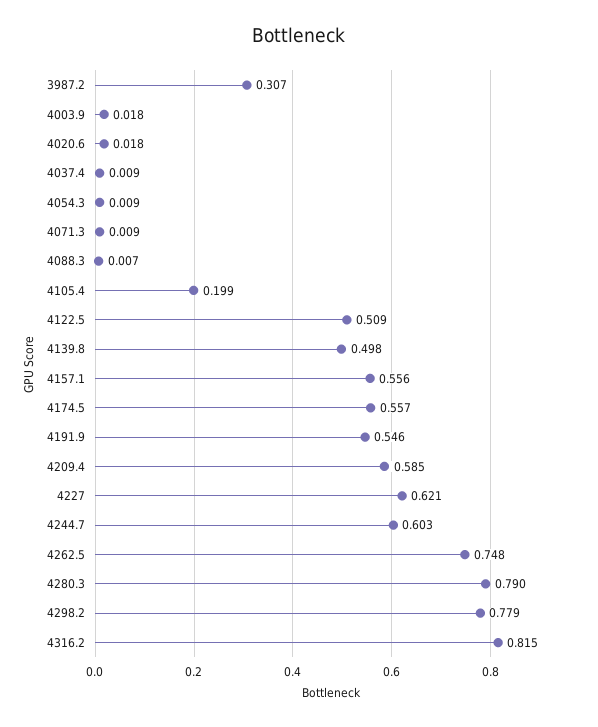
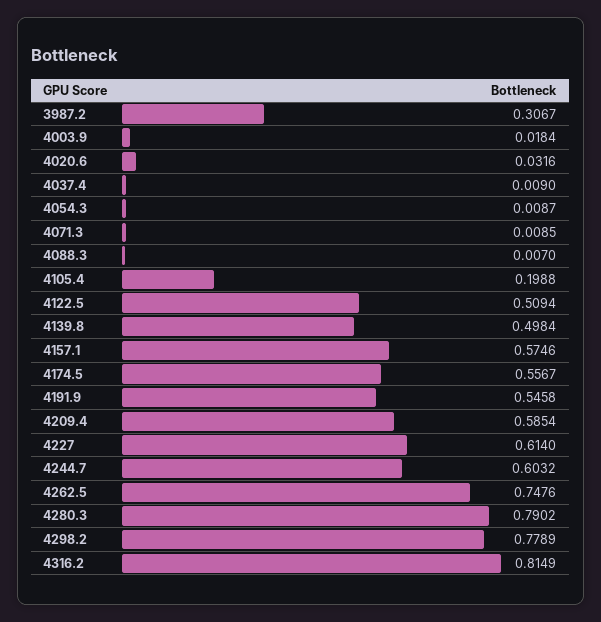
4020.6: 0.018 -> 0.0316
4157.1: 0.556 -> 0.5746
4227: 0.621 -> 0.614

